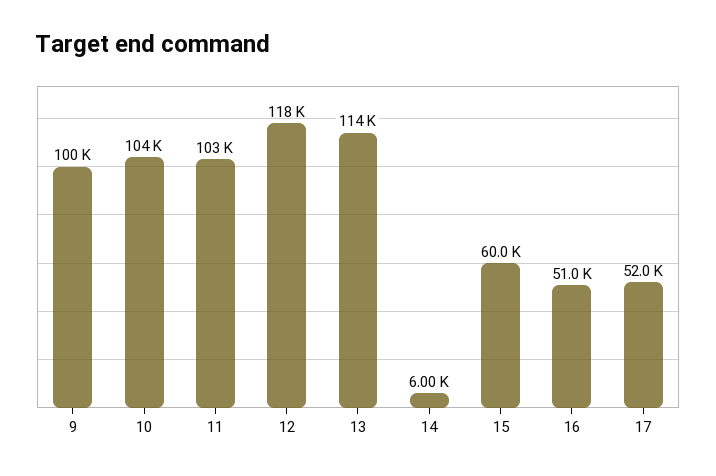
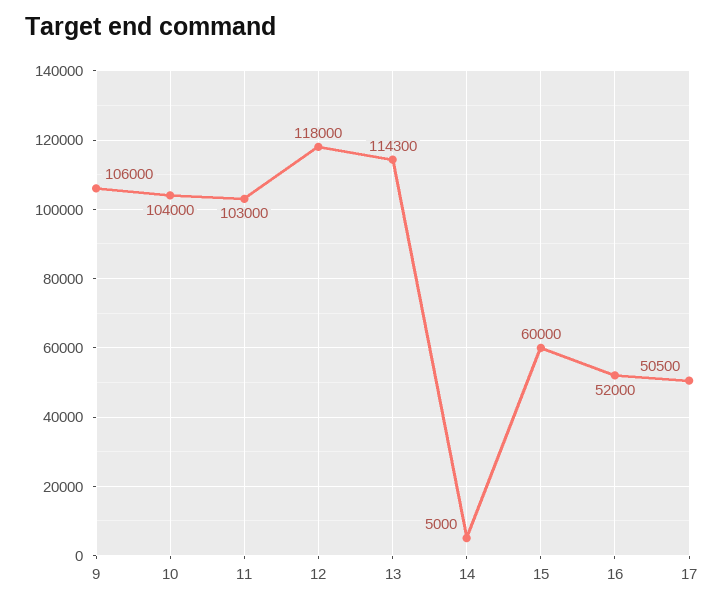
9: 100000 -> 106000
14: 6000 -> 5000
16: 51000 -> 52000
17: 52000 -> 50500

